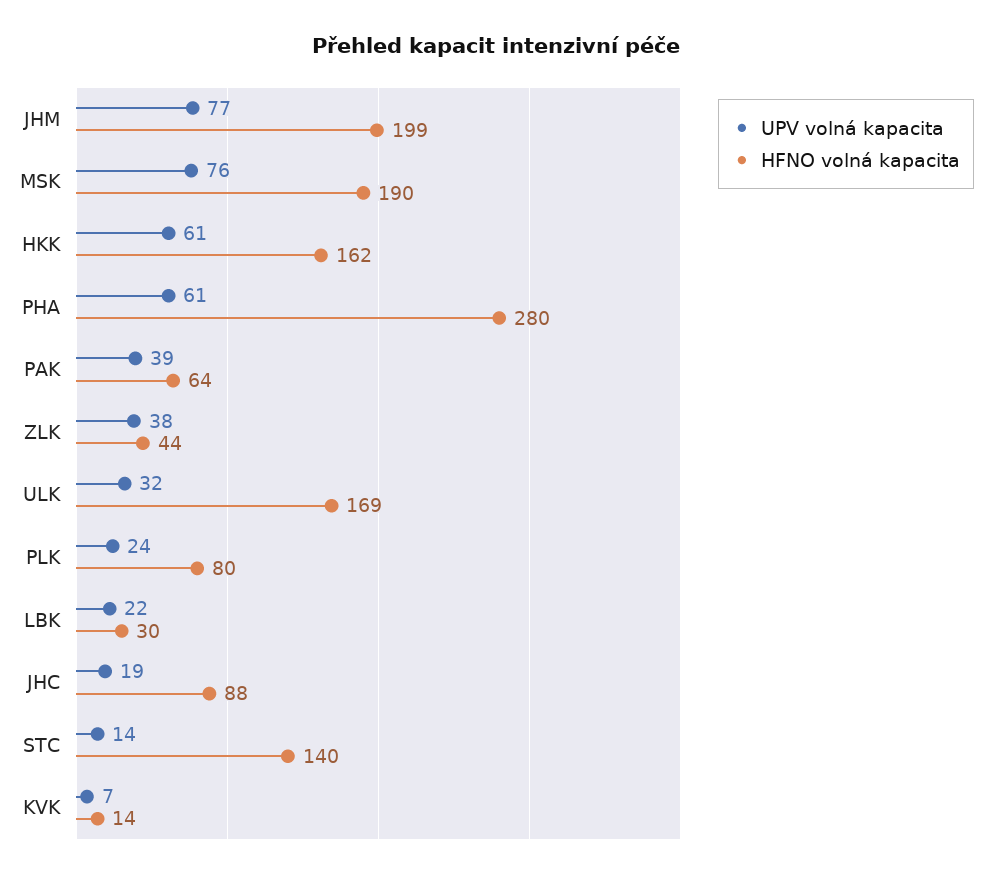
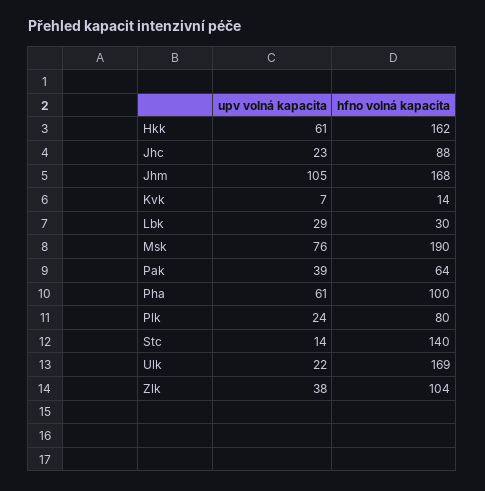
UPV volná kapacita, JHM: 77 -> 105
HFNO volná kapacita, JHM: 199 -> 168
HFNO volná kapacita, PHA: 280 -> 100
HFNO volná kapacita, ZLK: 44 -> 104
UPV volná kapacita, ULK: 32 -> 22
UPV volná kapacita, LBK: 22 -> 29
UPV volná kapacita, JHC: 19 -> 23

